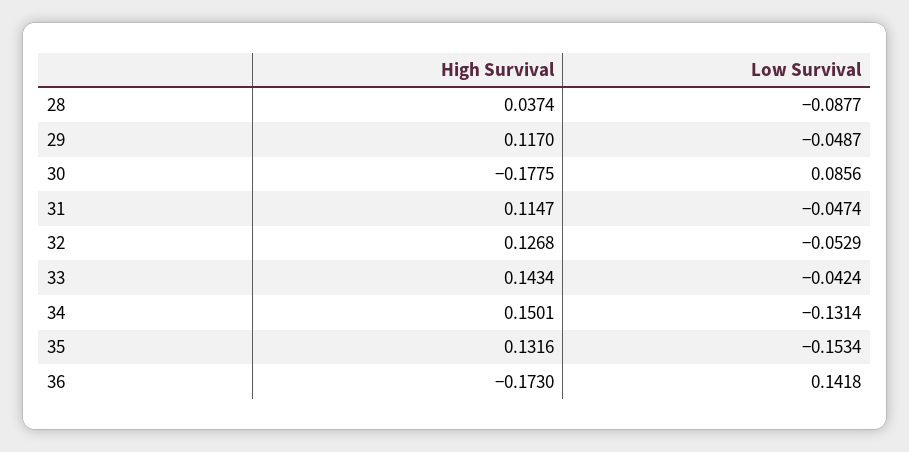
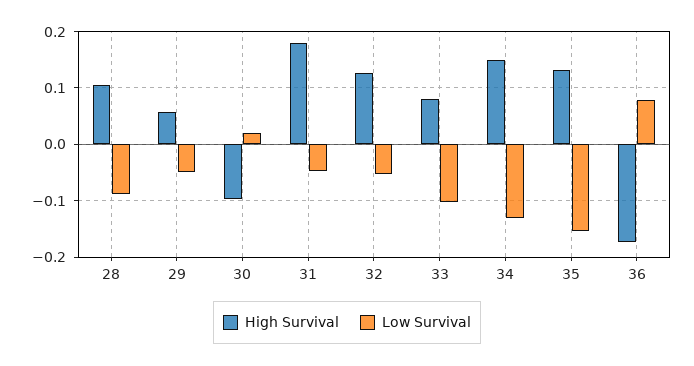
High Survival, 28: 0.0374 -> 0.1
High Survival, 29: 0.117 -> 0.06
High Survival, 30: -0.1775 -> -0.1
Low Survival, 30: 0.0856 -> 0.02
High Survival, 31: 0.1147 -> 0.18
High Survival, 33: 0.1434 -> 0.08
Low Survival, 33: -0.0424 -> -0.1
Low Survival, 36: 0.1418 -> 0.08

